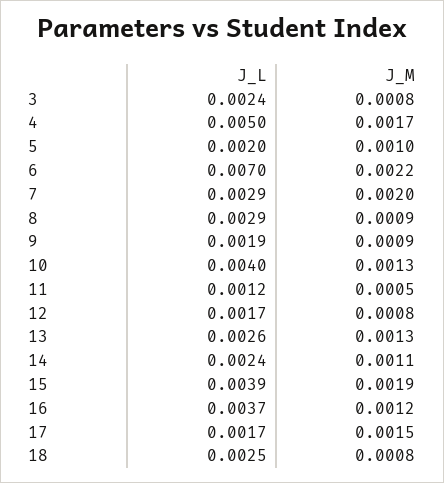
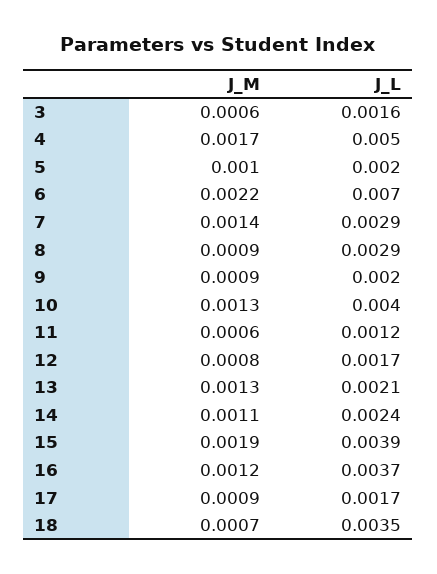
J_L, 3: 0.0024 -> 0.0016
J_M, 3: 0.0008 -> 0.0006
J_M, 7: 0.002 -> 0.0014
J_L, 9: 0.0019 -> 0.002
J_M, 11: 0.0005 -> 0.0006
J_L, 13: 0.0026 -> 0.0021
J_M, 17: 0.0015 -> 0.0009
J_L, 18: 0.0025 -> 0.0035
J_M, 18: 0.0008 -> 0.0007

